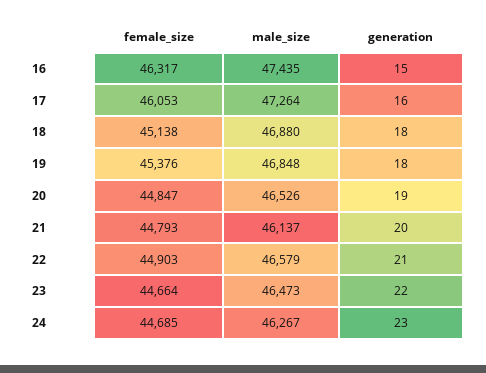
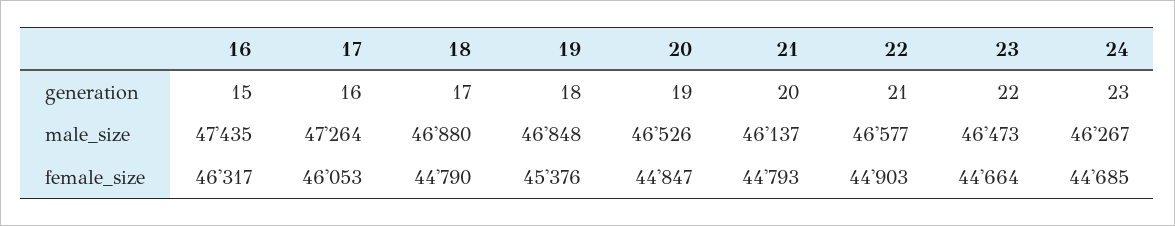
female_size, 18: 45138 -> 44790
generation, 18: 18 -> 17
male_size, 22: 46579 -> 46577

